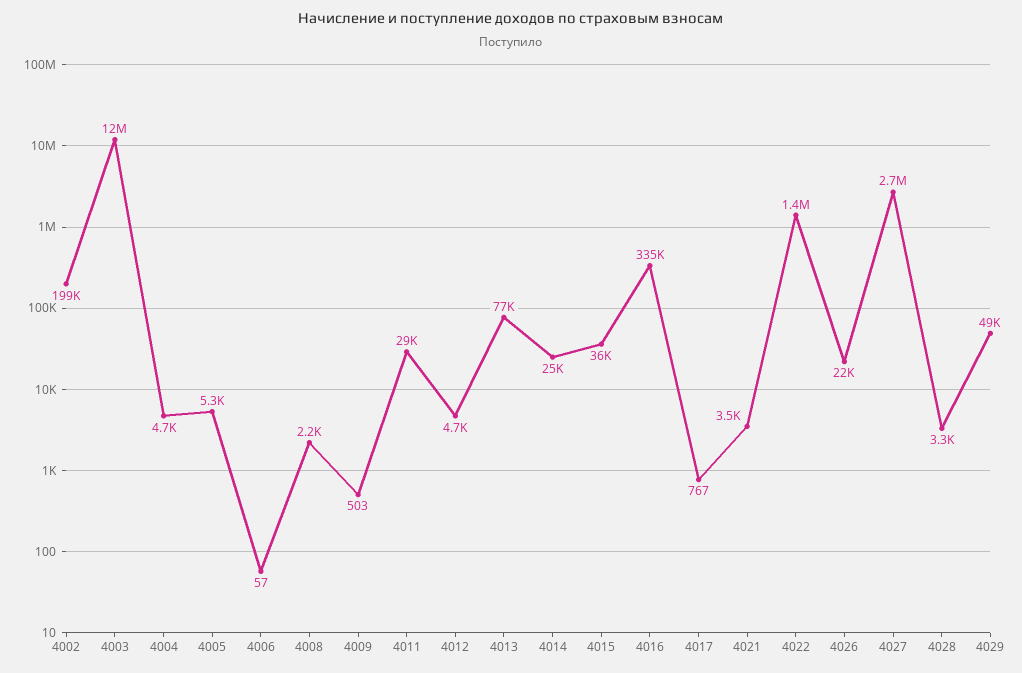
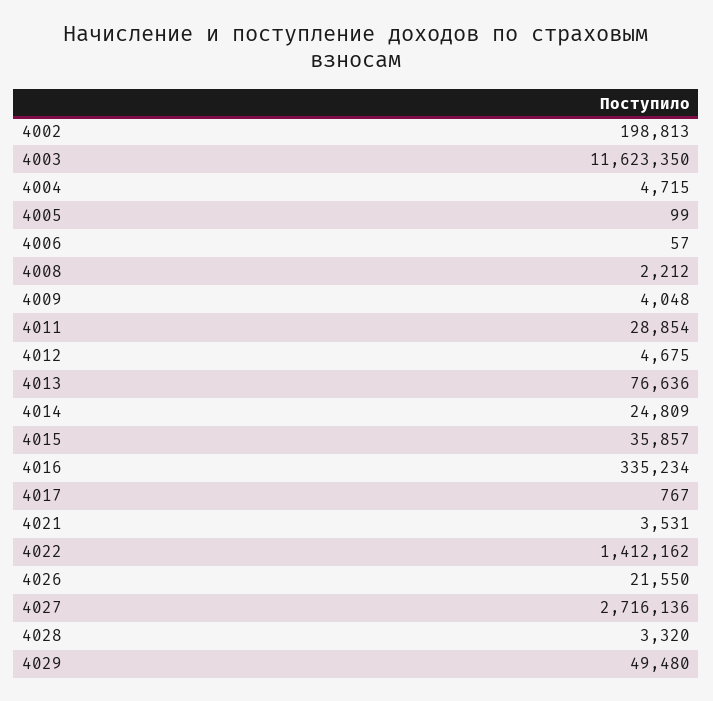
4005: 5300 -> 99
4009: 503 -> 4048

